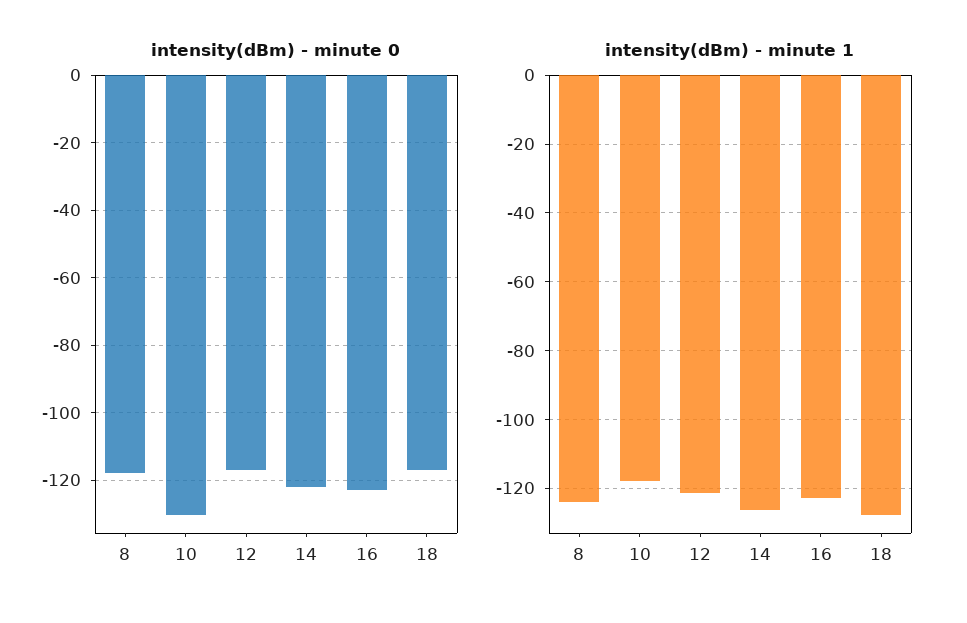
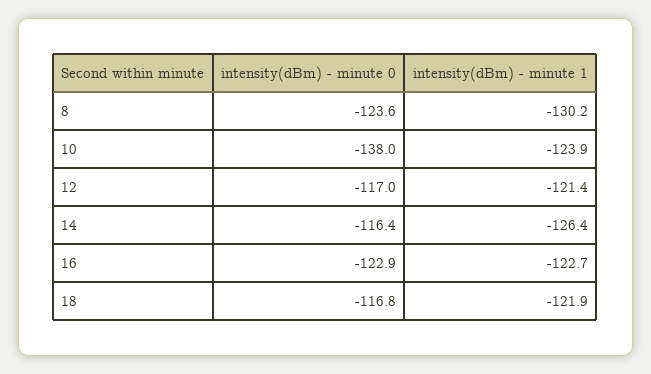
intensity(dBm) - minute 0, 8: -118 -> -123.6
intensity(dBm) - minute 0, 10: -130 -> -138
intensity(dBm) - minute 0, 14: -122 -> -116.4
intensity(dBm) - minute 1, 8: -124 -> -130.2
intensity(dBm) - minute 1, 10: -118 -> -123.9
intensity(dBm) - minute 1, 18: -128 -> -121.9

